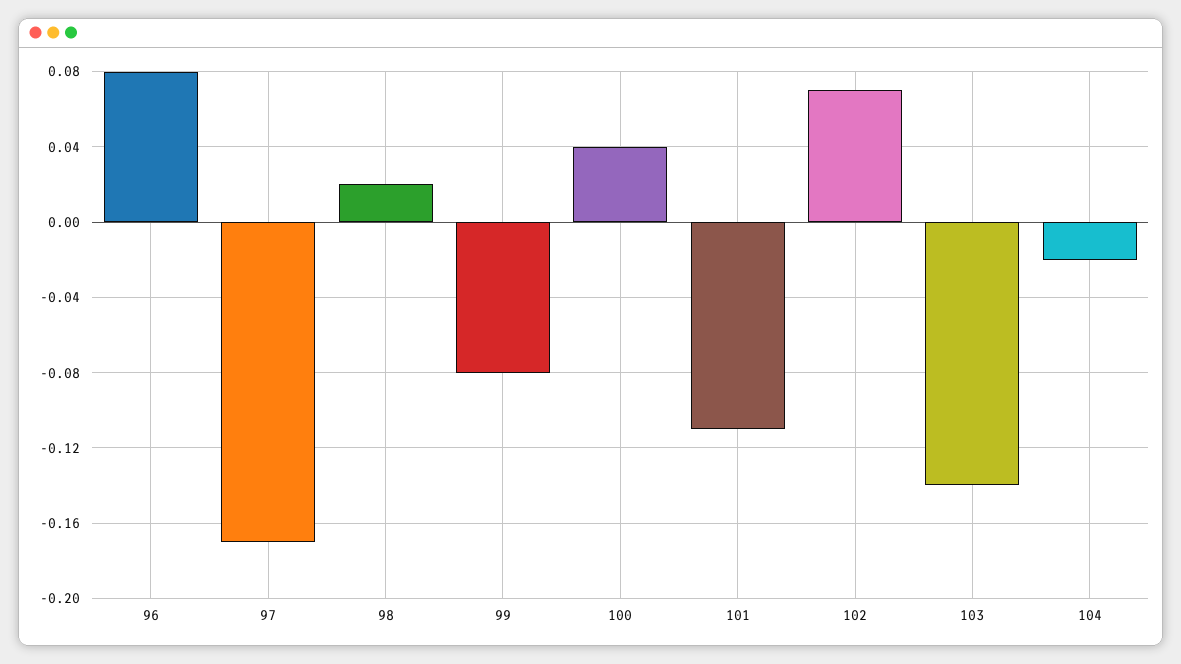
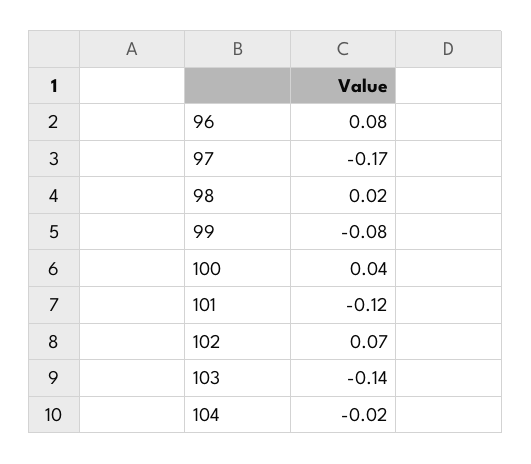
101: -0.11 -> -0.12

